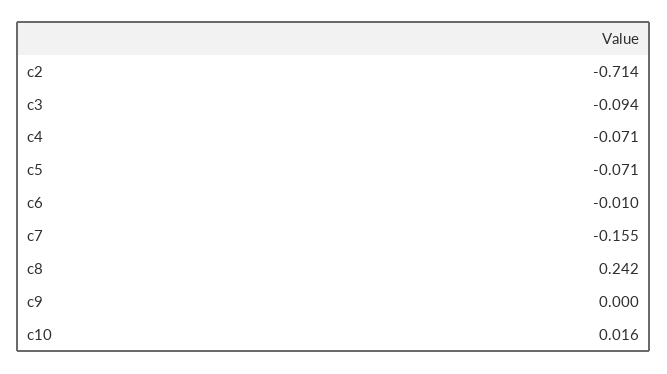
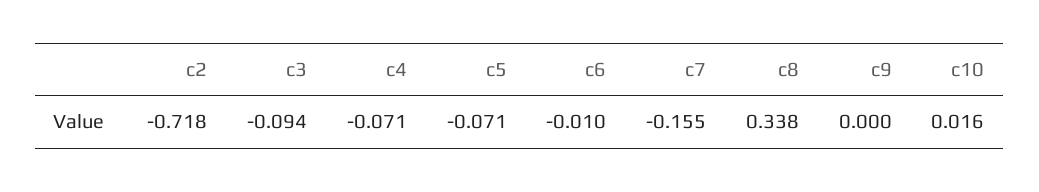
c2: -0.714 -> -0.718
c8: 0.242 -> 0.338

